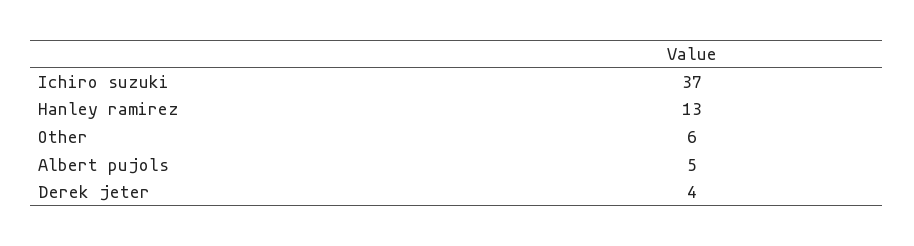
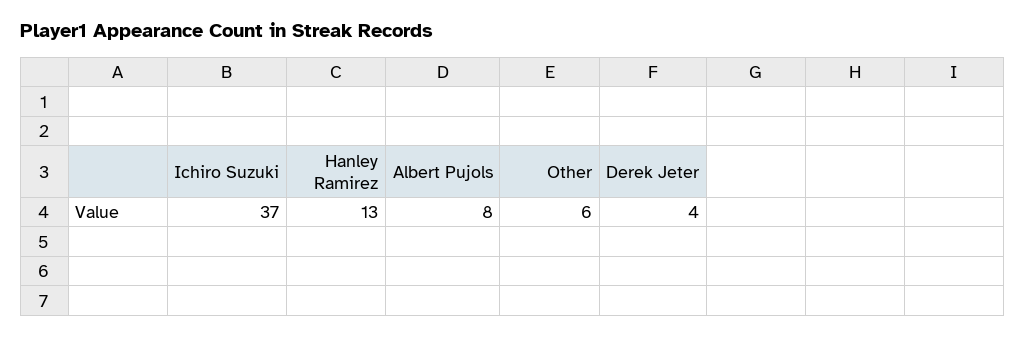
Albert pujols: 5 -> 8

